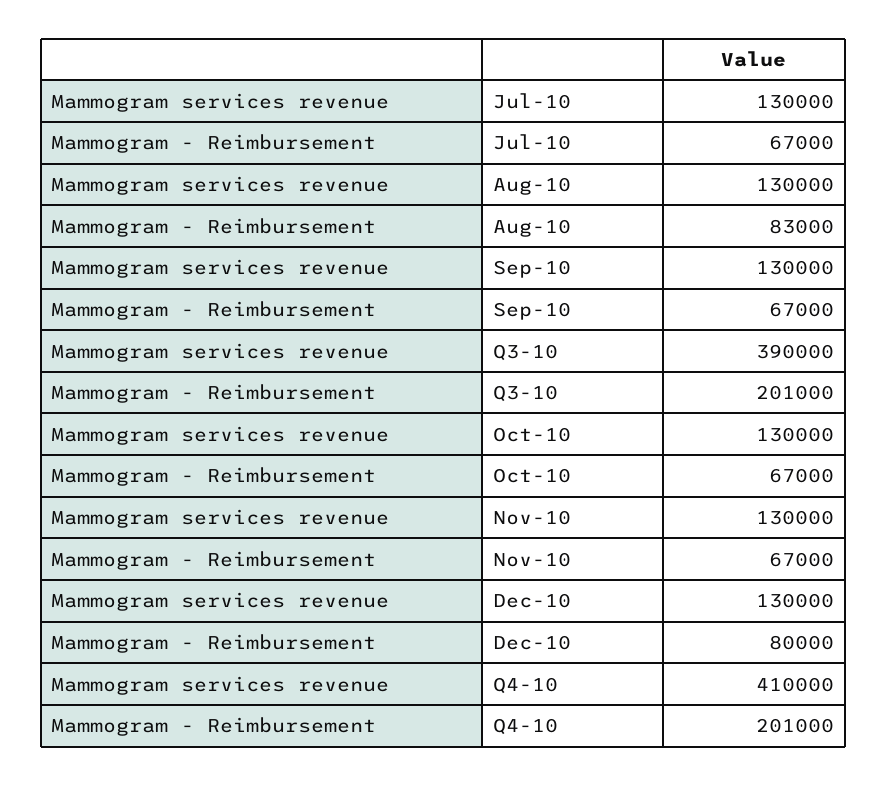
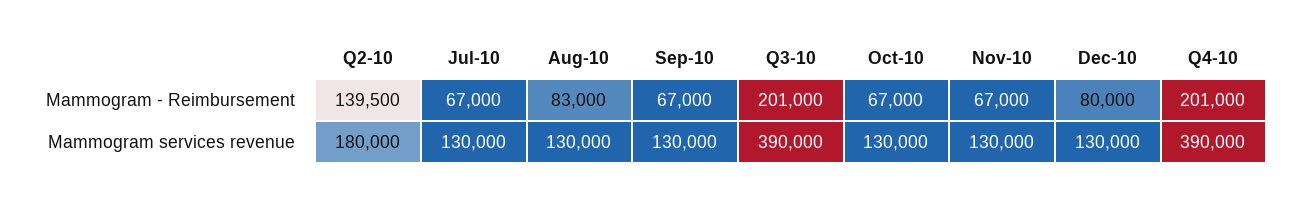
Mammogram services revenue, Q4-10: 410000 -> 390000
Mammogram - Reimbursement, Q2-10: none -> 139500
Mammogram services revenue, Q2-10: none -> 180000

